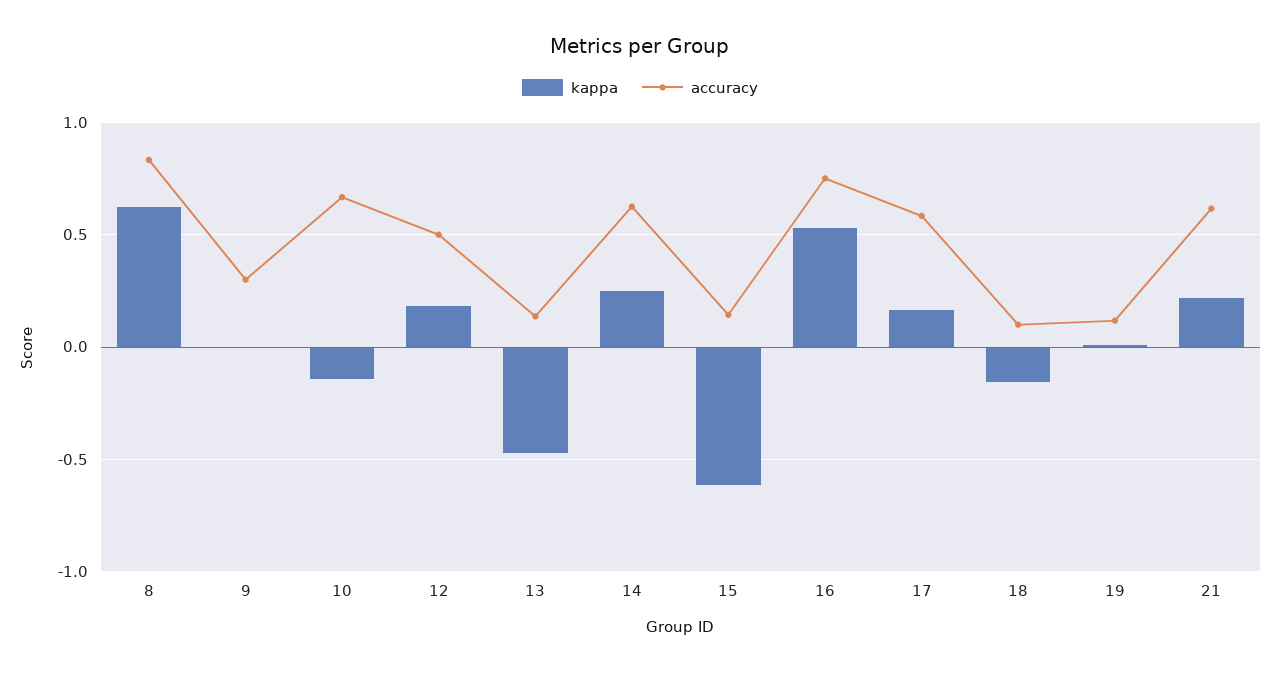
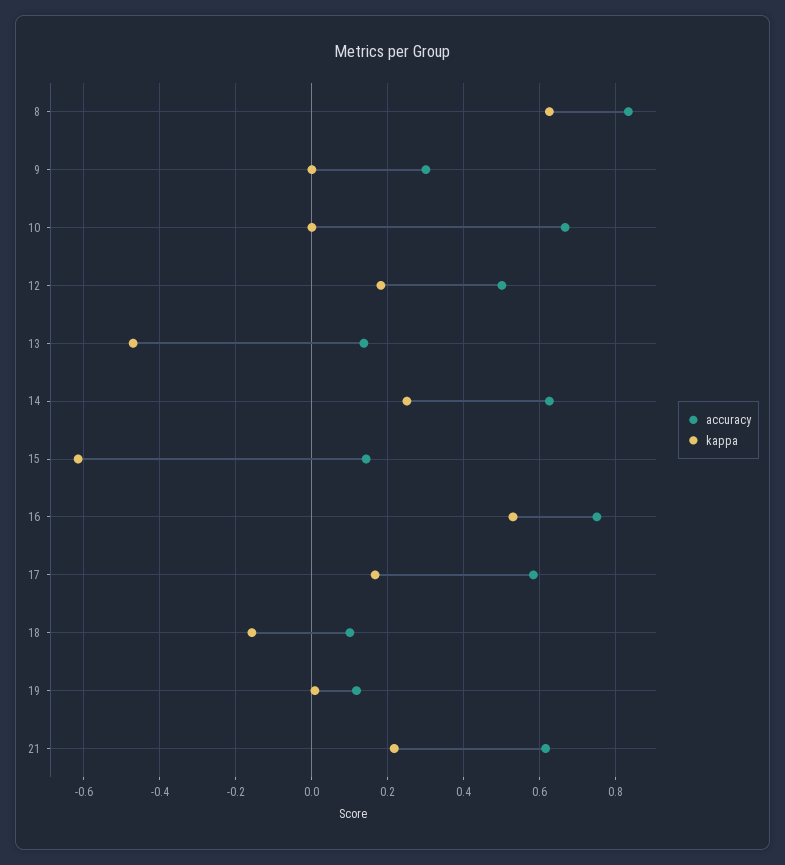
kappa, 10: -0.15 -> 0

